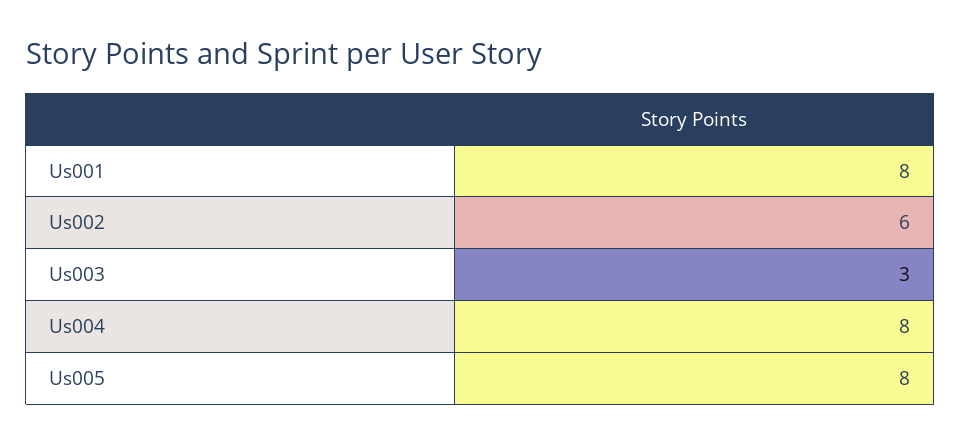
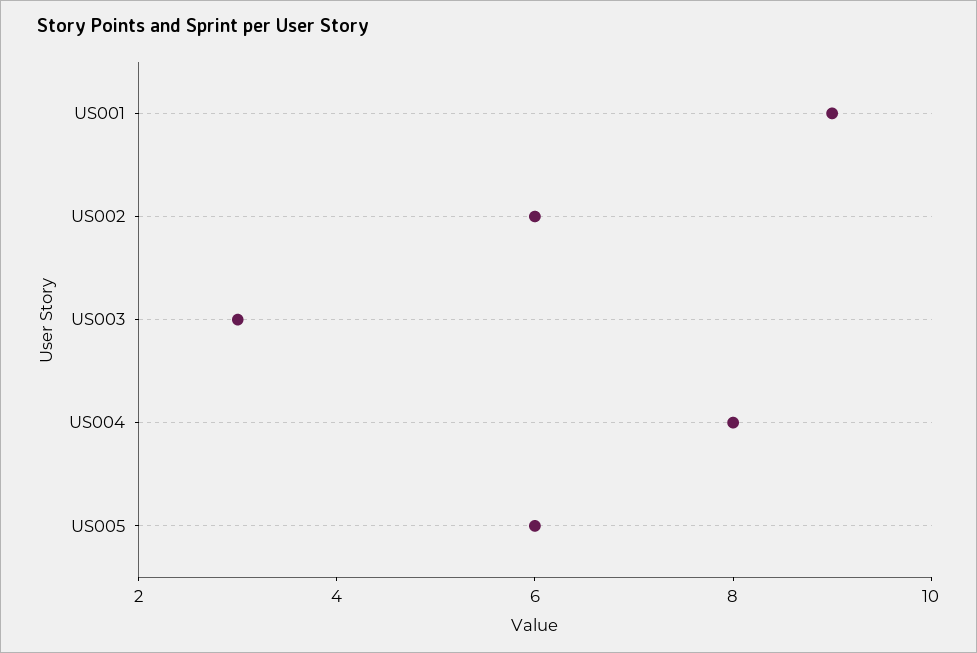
Us001: 8 -> 9
Us005: 8 -> 6

